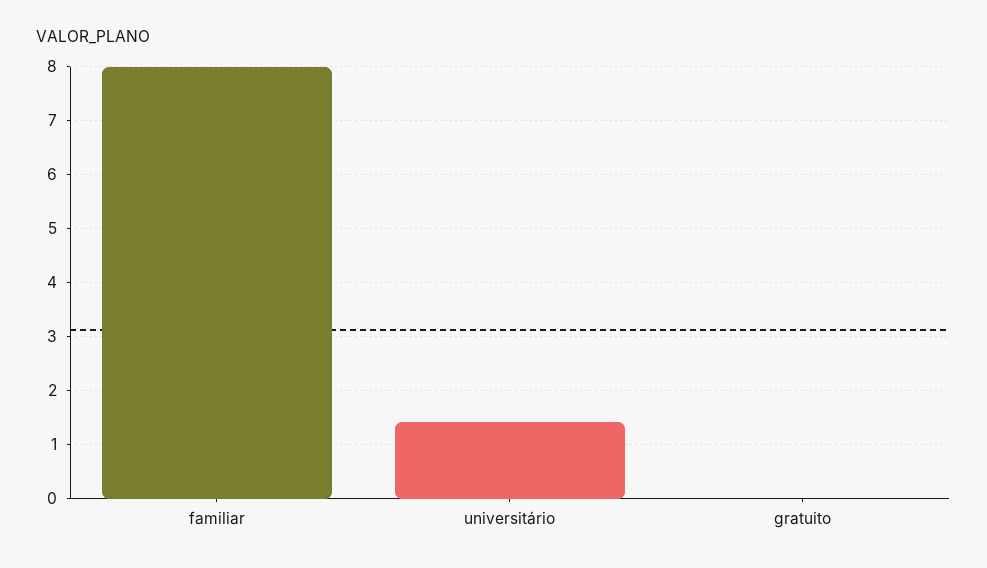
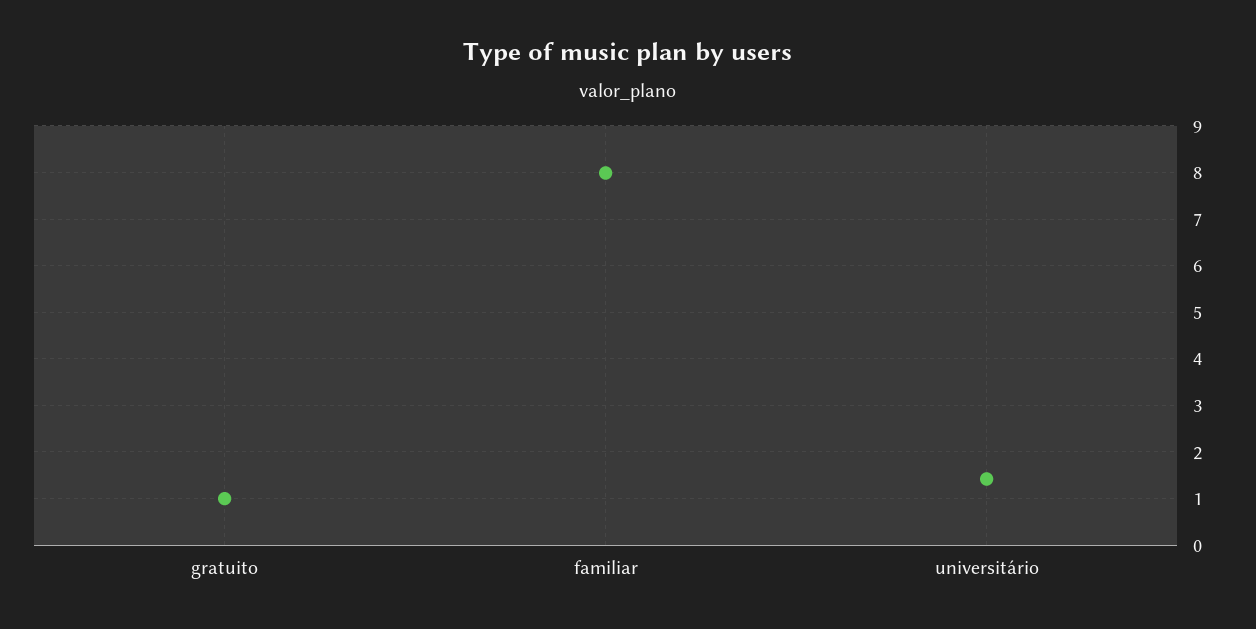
gratuito: 0 -> 1

